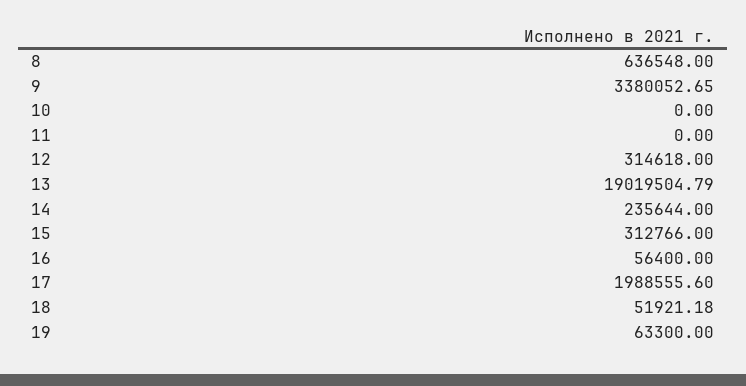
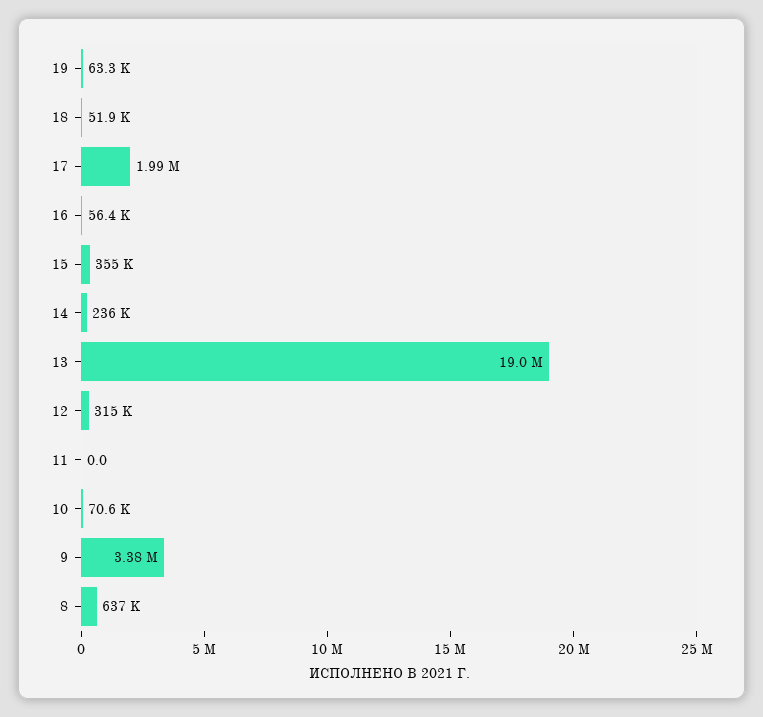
10: 0 -> 70600
15: 312766 -> 355000

